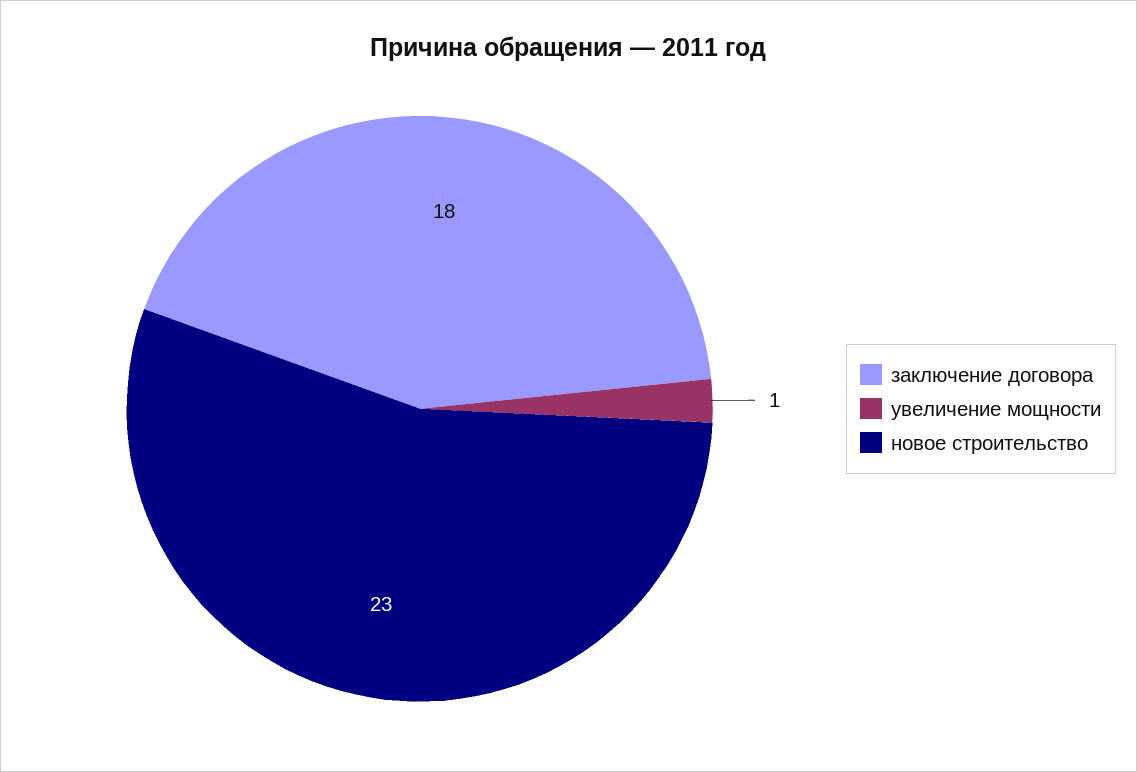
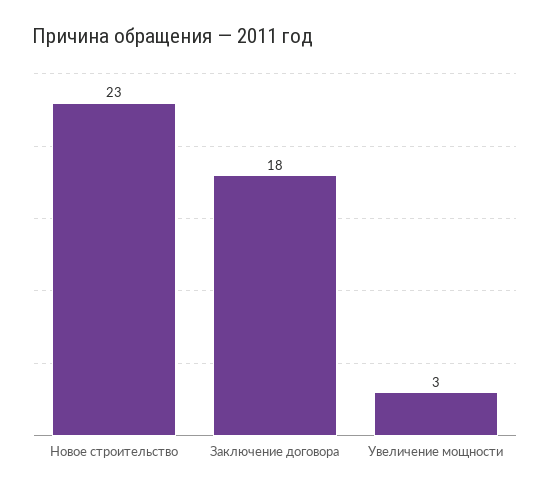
увеличение мощности: 1 -> 3

